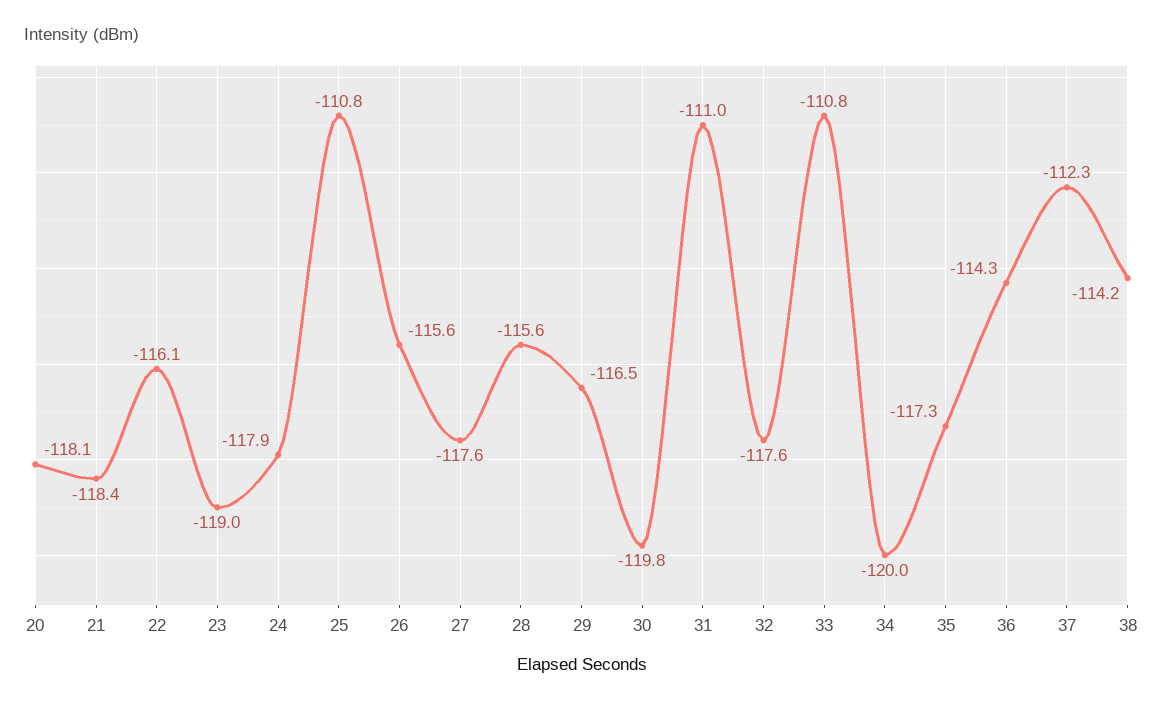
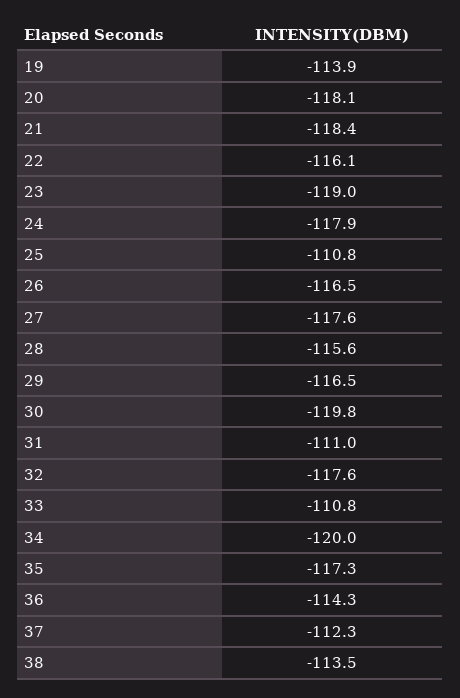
26: -115.6 -> -116.5
38: -114.2 -> -113.5
19: none -> -113.9

